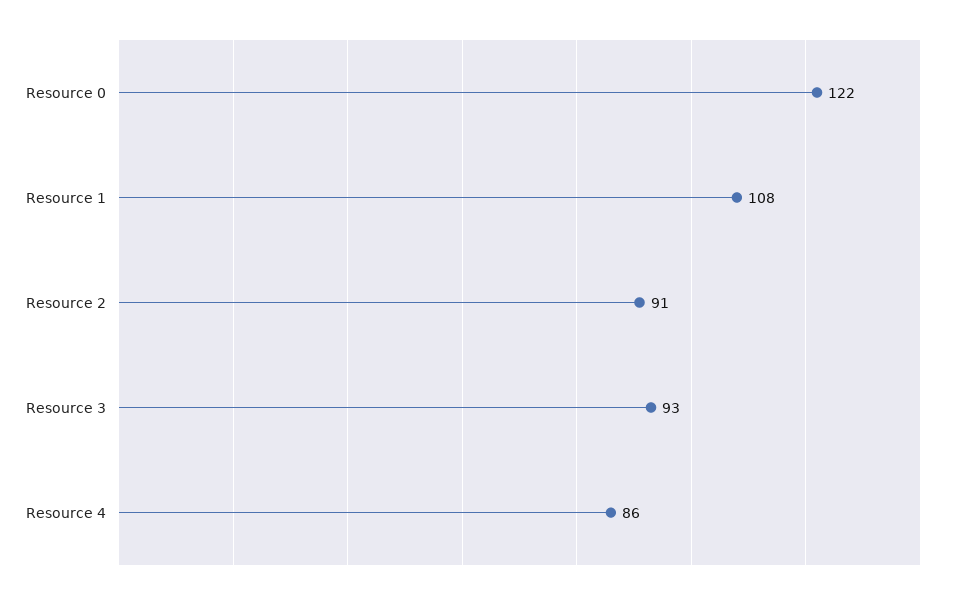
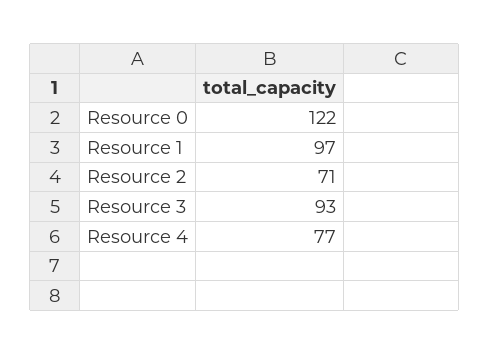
Resource 1: 108 -> 97
Resource 2: 91 -> 71
Resource 4: 86 -> 77

